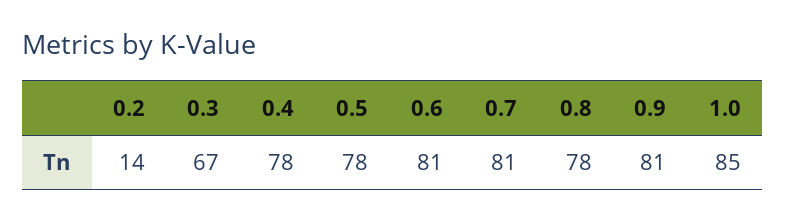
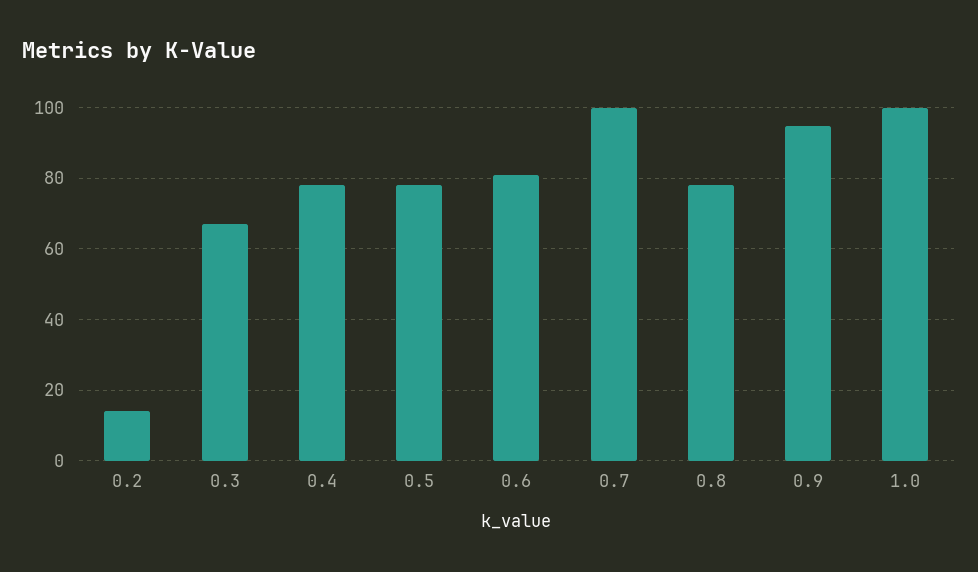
0.7: 81 -> 100
0.9: 81 -> 95
1.0: 85 -> 100

